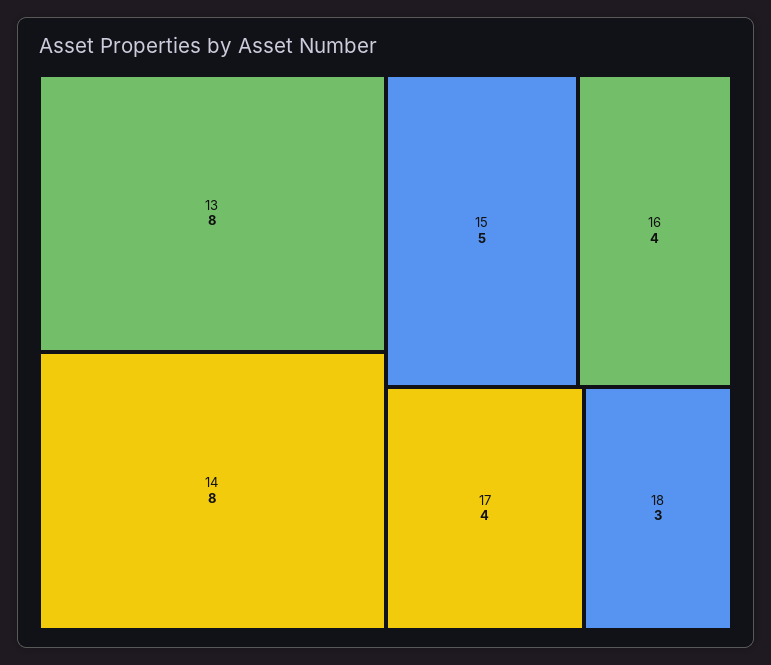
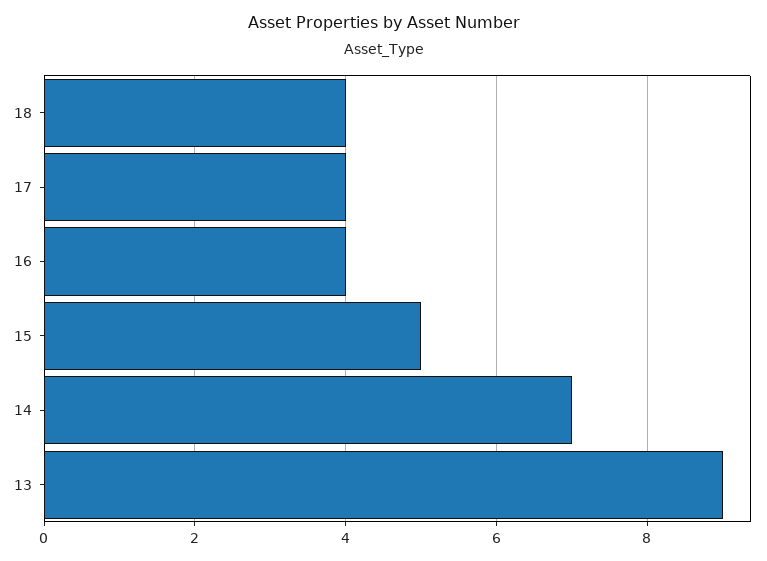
13: 8 -> 9
14: 8 -> 7
18: 3 -> 4

